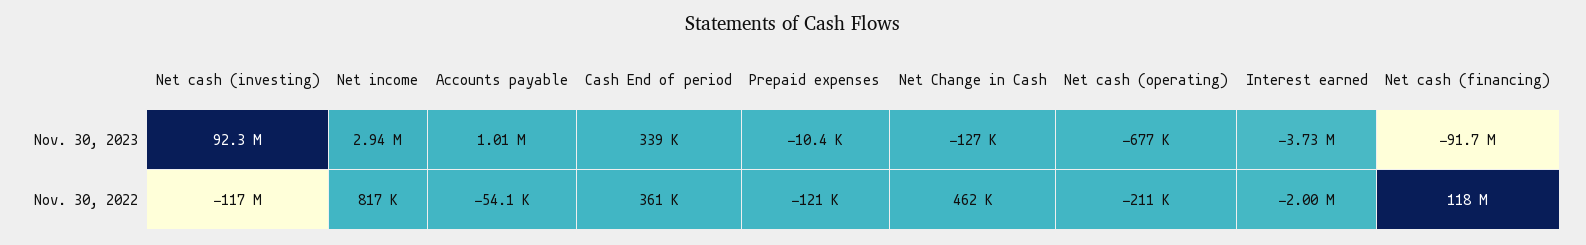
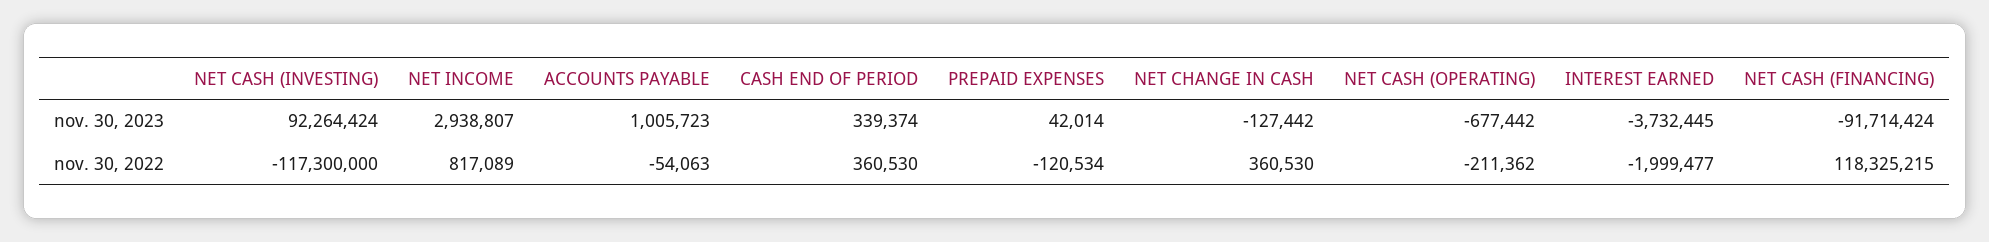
Prepaid expenses, Nov. 30, 2023: -10400 -> 42014
Net Change in Cash, Nov. 30, 2022: 462000 -> 360530

